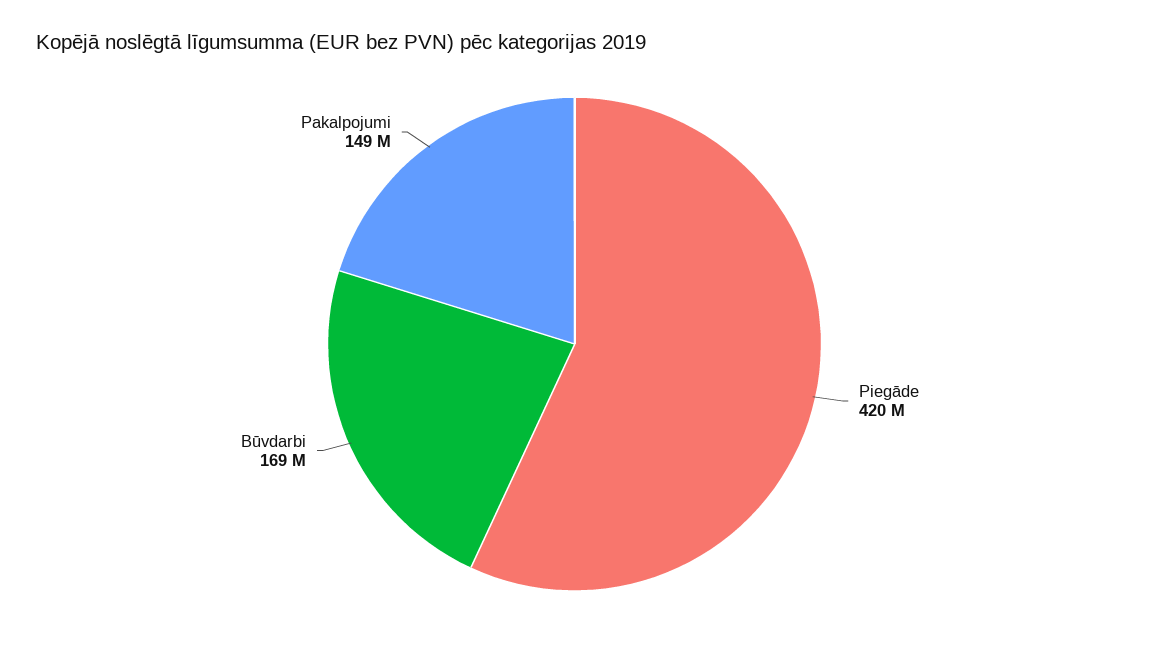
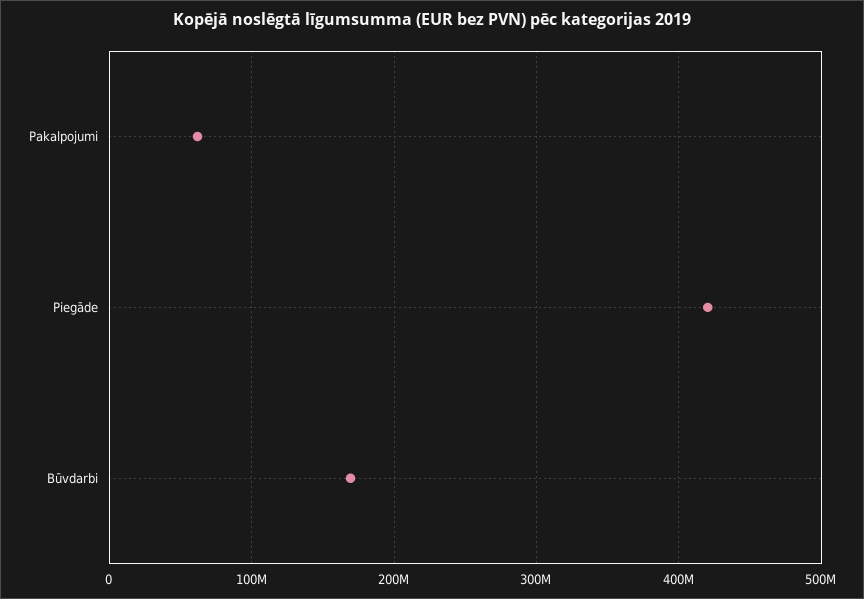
Pakalpojumi: 149000000 -> 60000000

